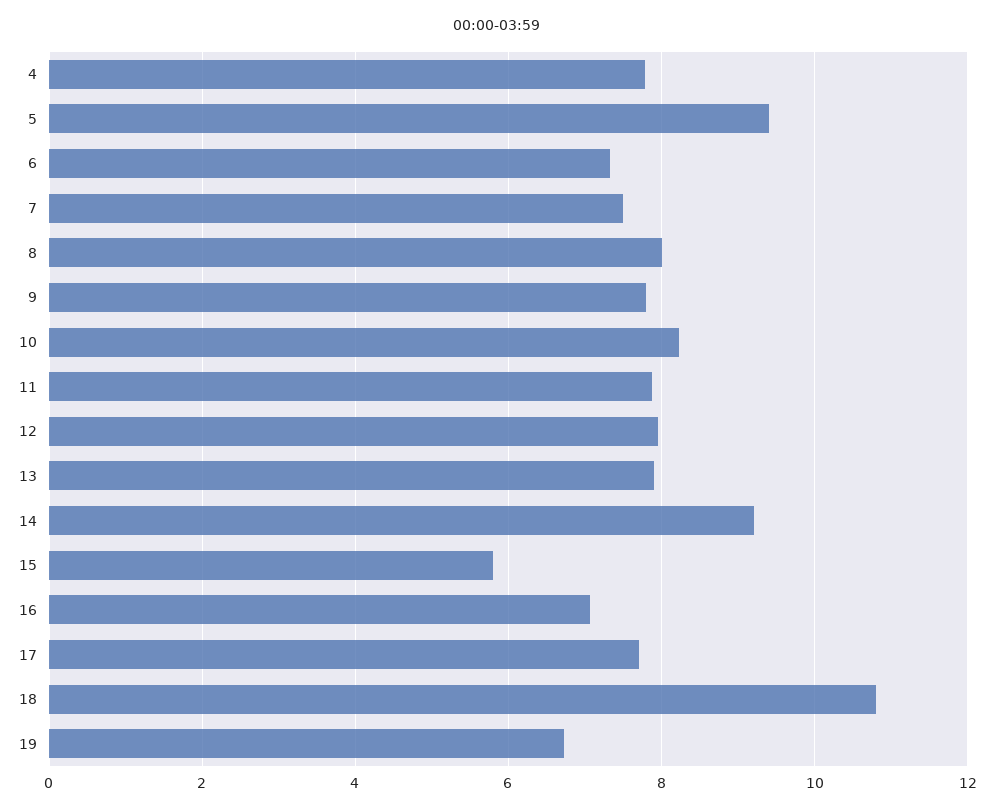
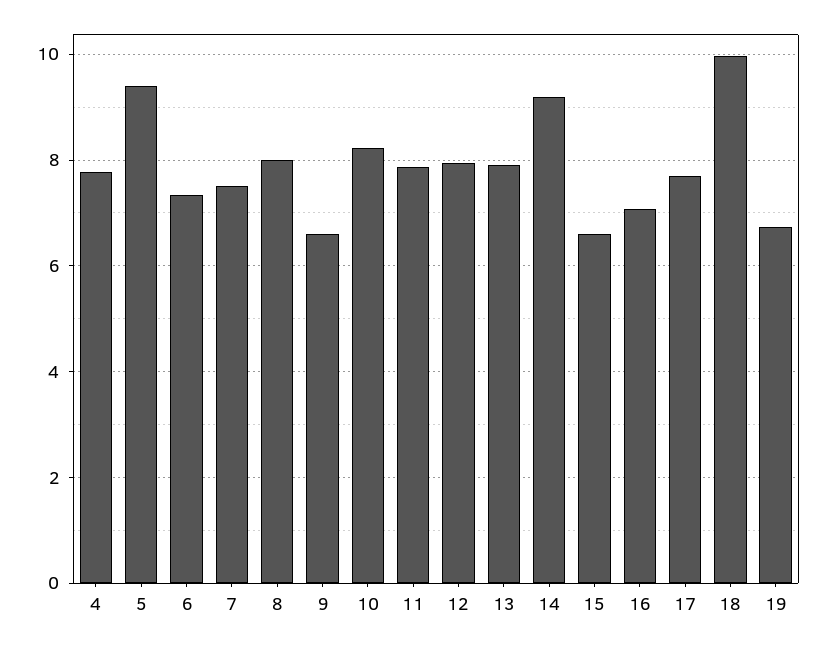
9: 7.8 -> 6.6
15: 5.8 -> 6.6
18: 10.8 -> 10

